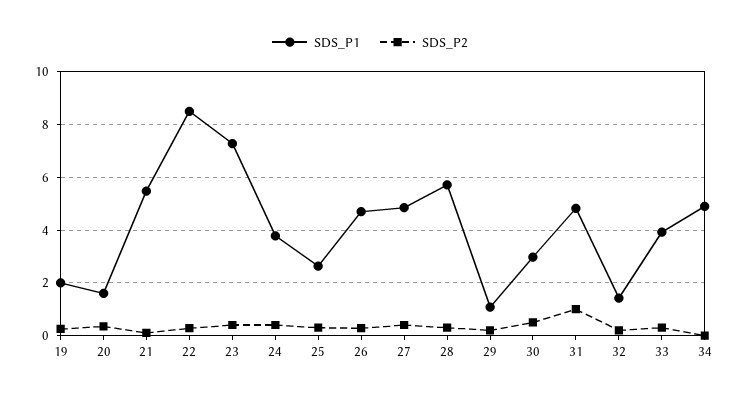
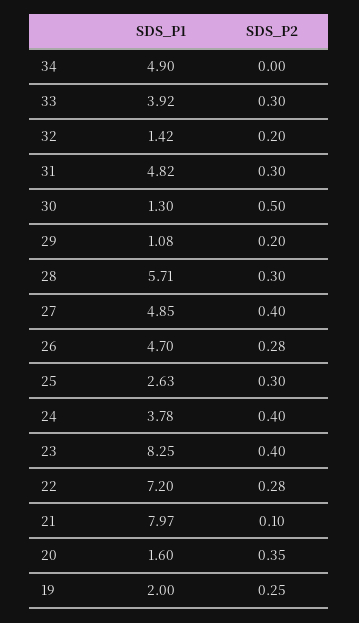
SDS_P1, 21: 5.5 -> 7.97
SDS_P1, 22: 8.5 -> 7.2
SDS_P1, 23: 7.25 -> 8.25
SDS_P1, 30: 3 -> 1.3
SDS_P2, 31: 1 -> 0.3

